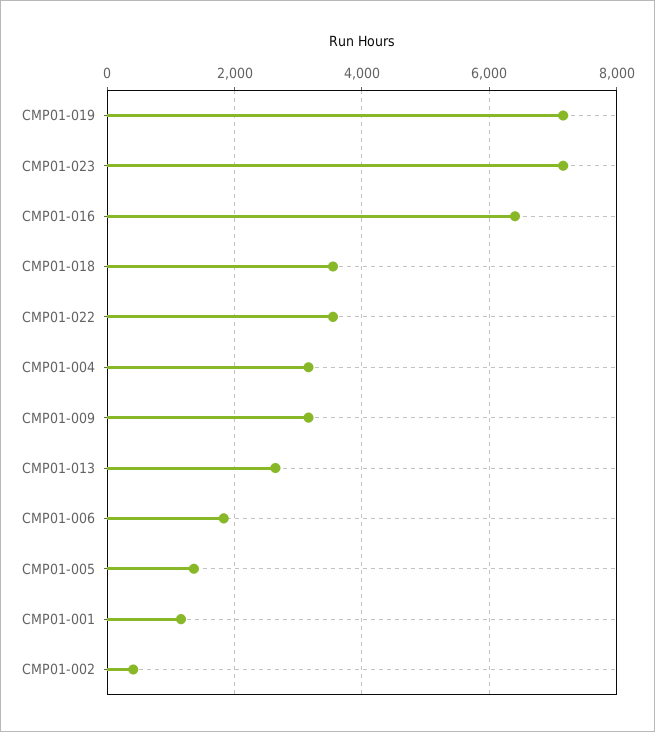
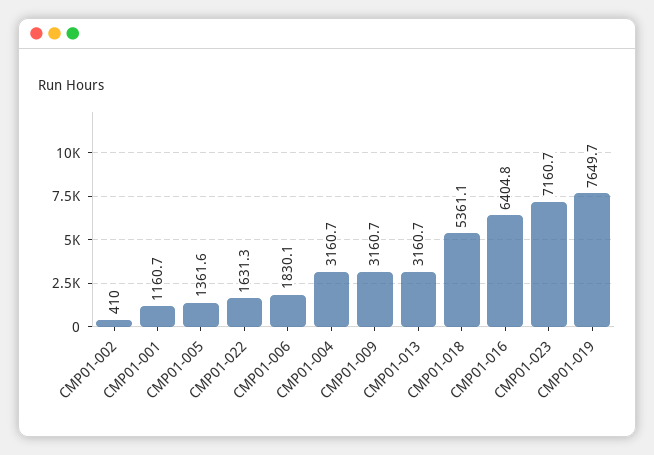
CMP01-019: 7200 -> 7649.7
CMP01-018: 3600 -> 5361.1
CMP01-022: 3600 -> 1631.3
CMP01-013: 2600 -> 3160.7

